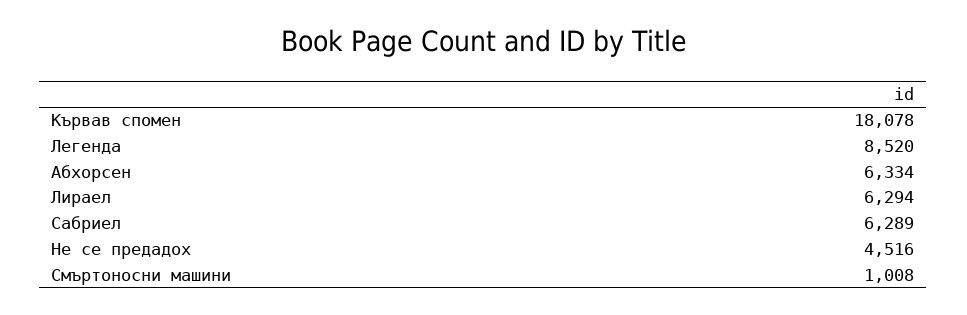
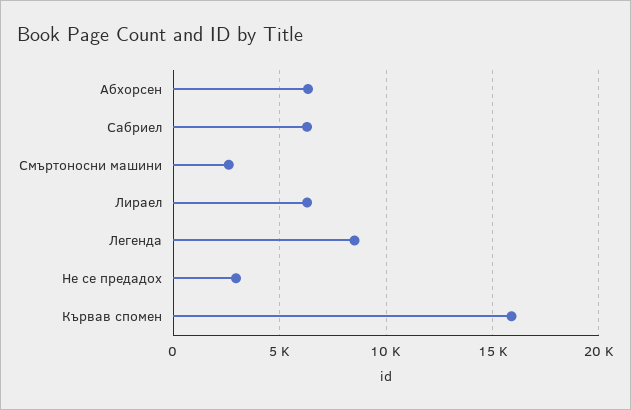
Кървав спомен: 18078 -> 16000
Не се предадох: 4516 -> 3000
Смъртоносни машини: 1008 -> 2500

